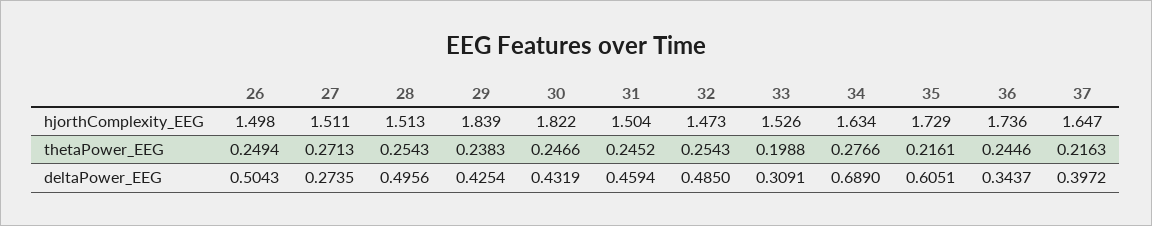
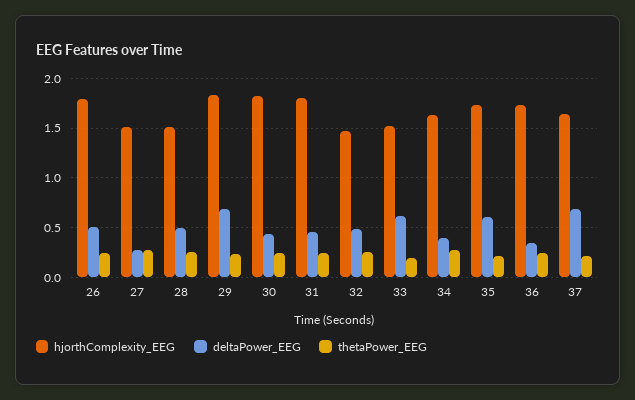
hjorthComplexity_EEG, 26: 1.498 -> 1.8
hjorthComplexity_EEG, 31: 1.504 -> 1.8
deltaPower_EEG, 29: 0.4254 -> 0.7
deltaPower_EEG, 33: 0.3091 -> 0.6
deltaPower_EEG, 34: 0.689 -> 0.4
deltaPower_EEG, 37: 0.3972 -> 0.7

